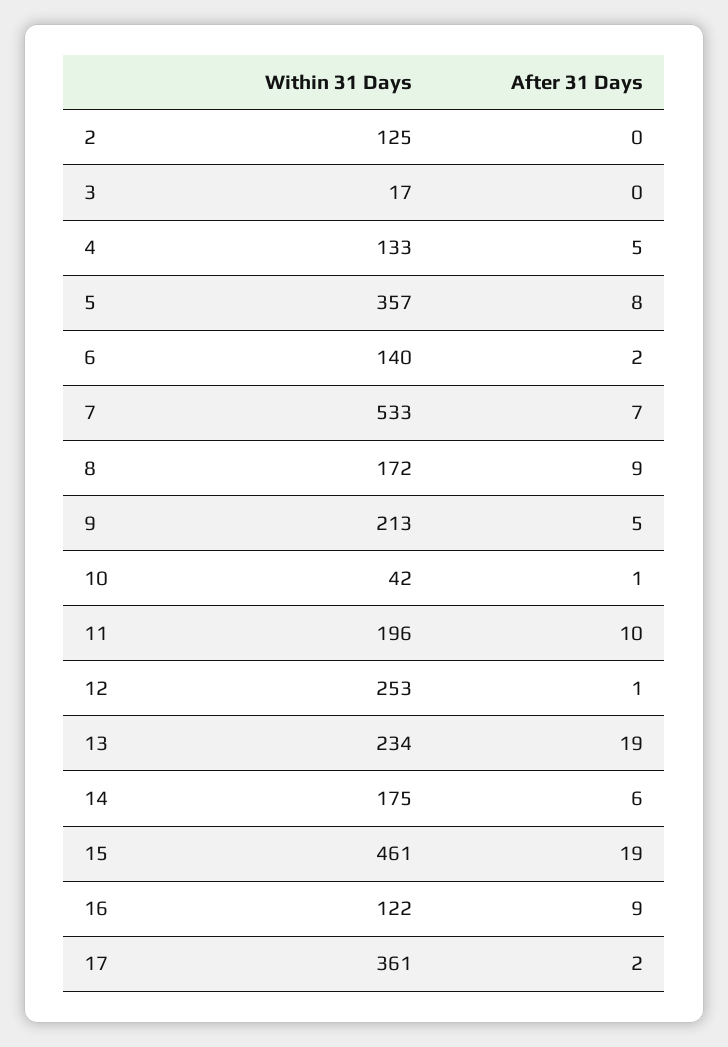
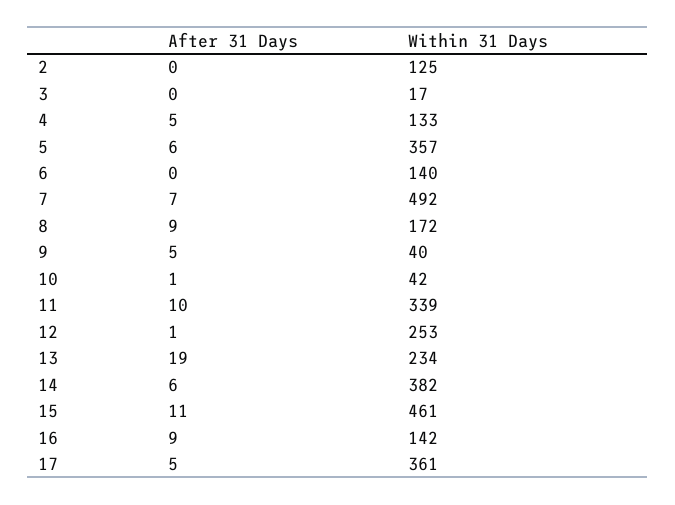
After 31 Days, 5: 8 -> 6
After 31 Days, 6: 2 -> 0
Within 31 Days, 7: 533 -> 492
Within 31 Days, 9: 213 -> 40
Within 31 Days, 11: 196 -> 339
Within 31 Days, 14: 175 -> 382
After 31 Days, 15: 19 -> 11
Within 31 Days, 16: 122 -> 142
After 31 Days, 17: 2 -> 5

